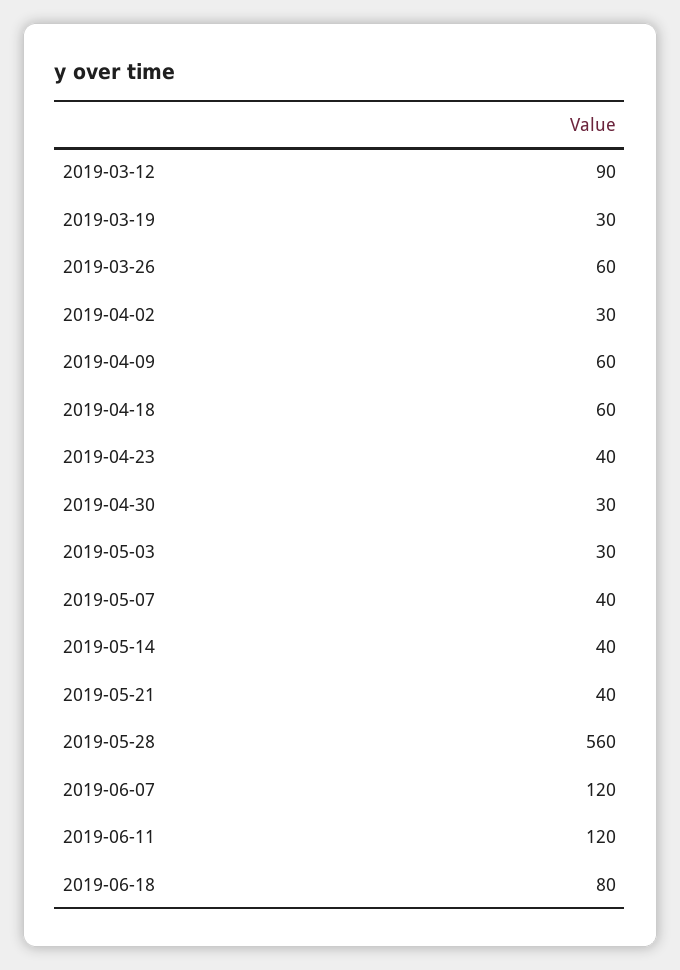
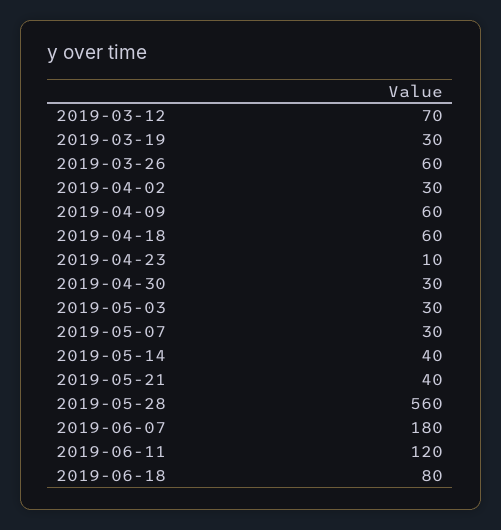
2019-03-12: 90 -> 70
2019-04-23: 40 -> 10
2019-05-07: 40 -> 30
2019-06-07: 120 -> 180

